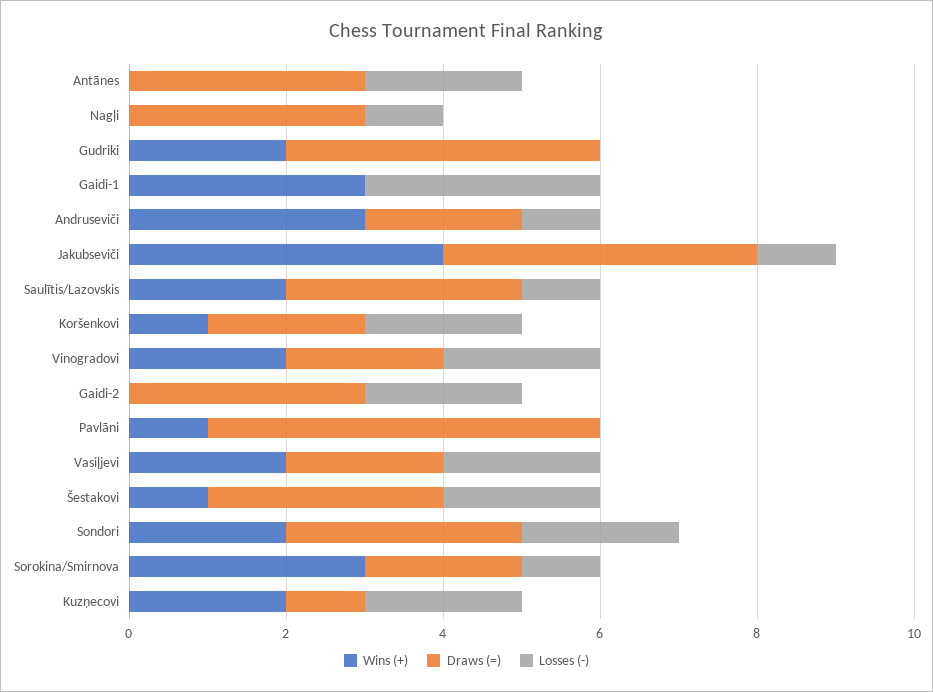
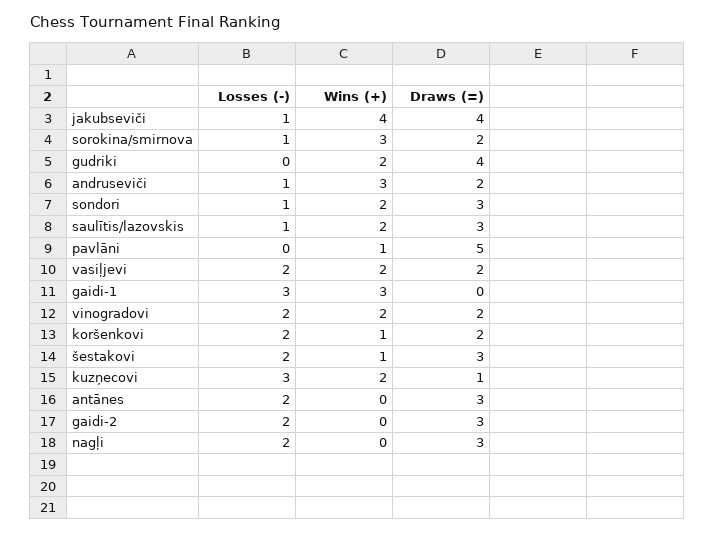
Losses (-), Nagļi: 1 -> 2
Losses (-), Sondori: 2 -> 1
Losses (-), Kuzņecovi: 2 -> 3

